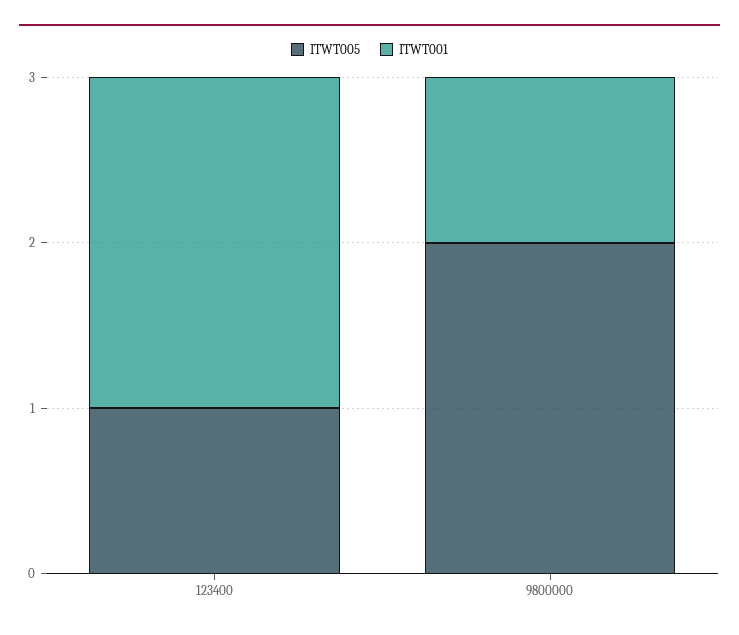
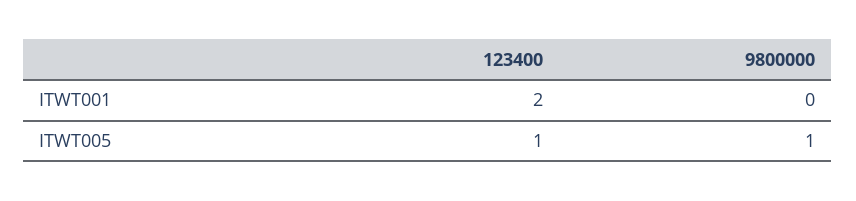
ITWT005, 9800000: 2 -> 1
ITWT001, 9800000: 1 -> 0

